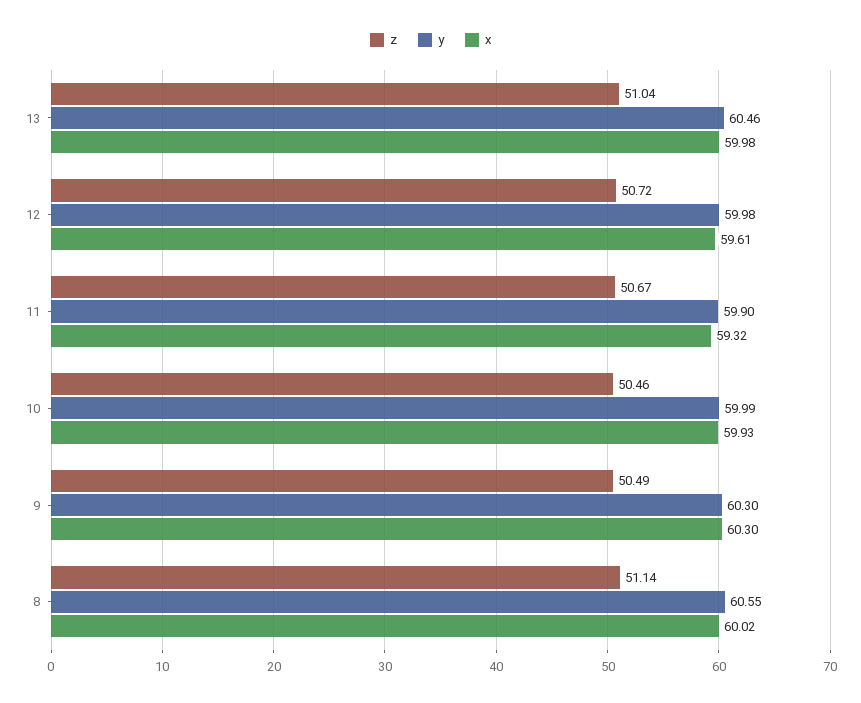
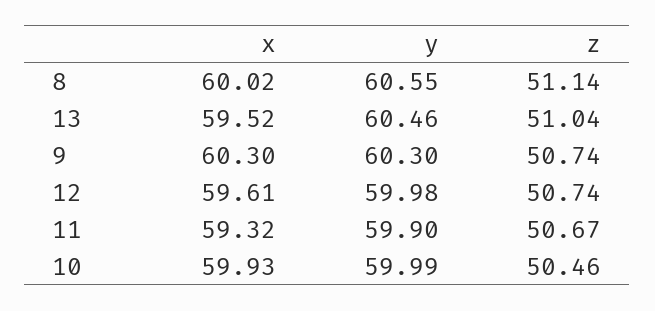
x, 13: 59.98 -> 59.52
z, 12: 50.72 -> 50.74
z, 9: 50.49 -> 50.74

